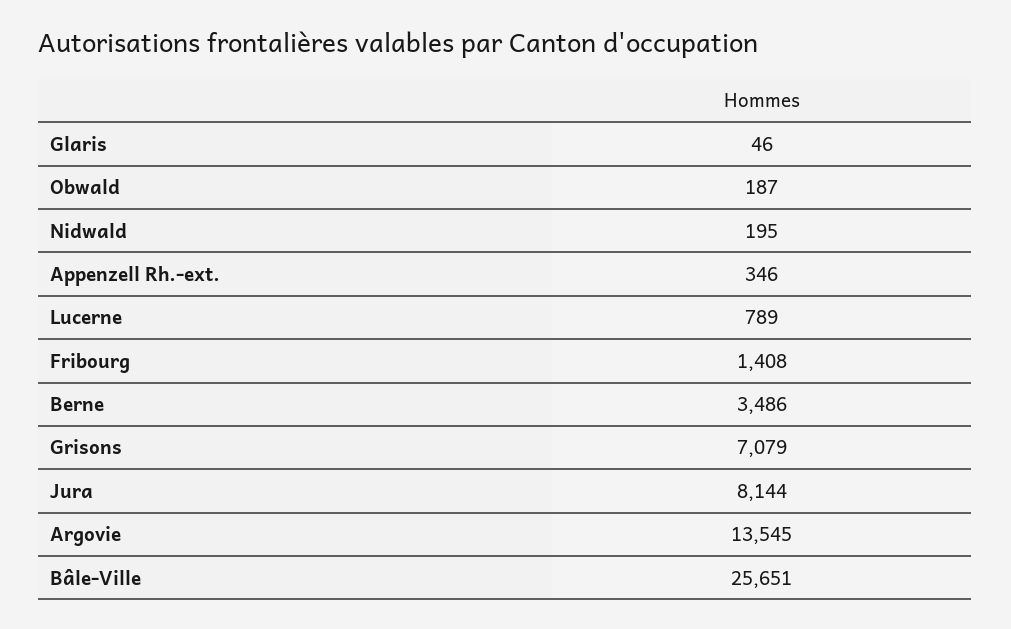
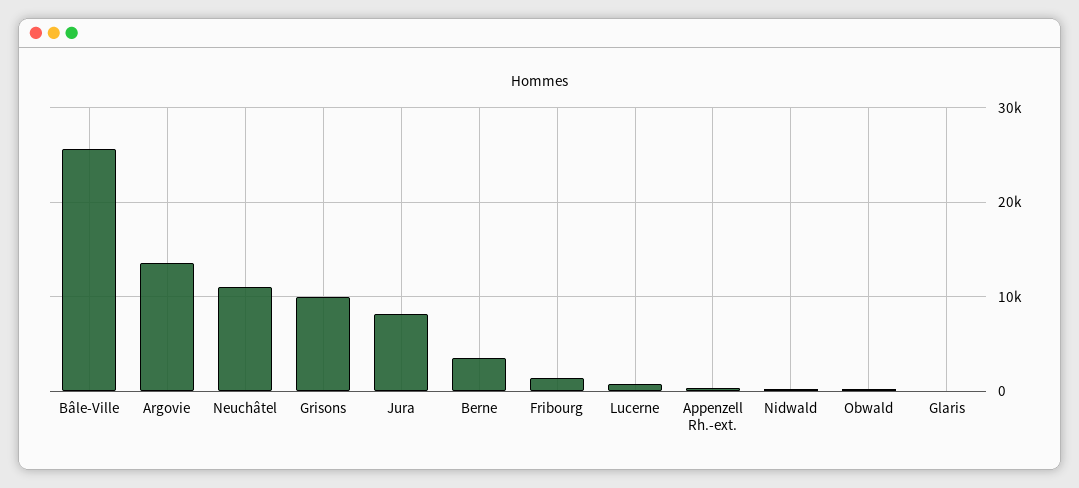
Grisons: 7079 -> 10000
Neuchâtel: none -> 11000

